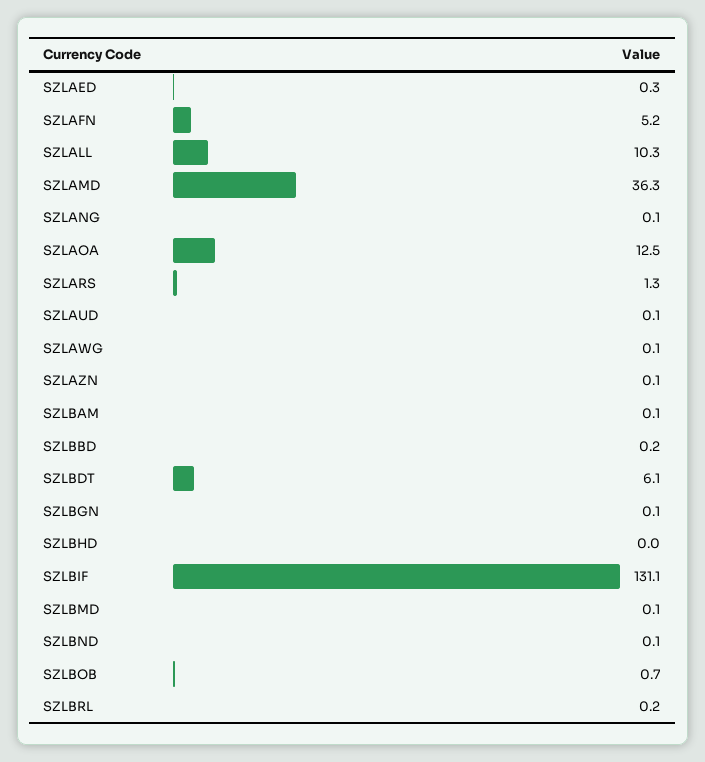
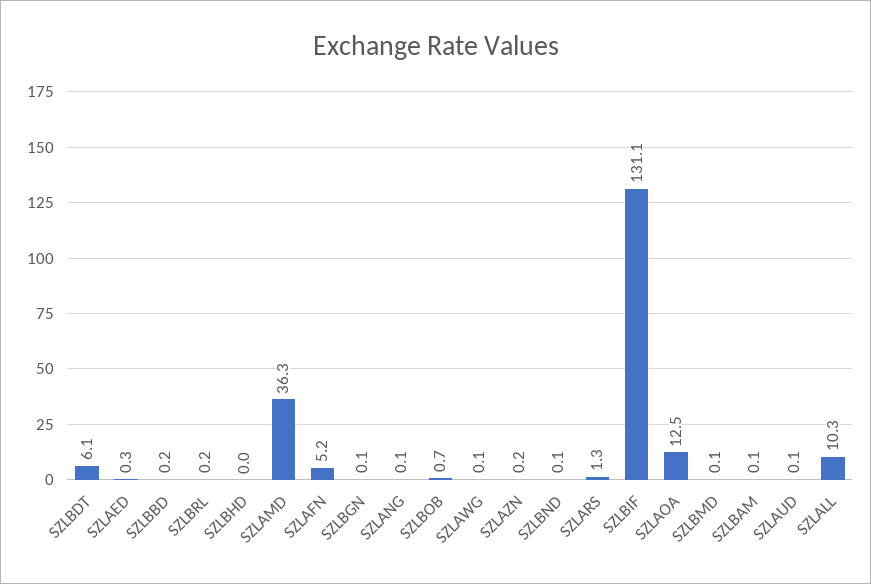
SZLAZN: 0.1 -> 0.2

